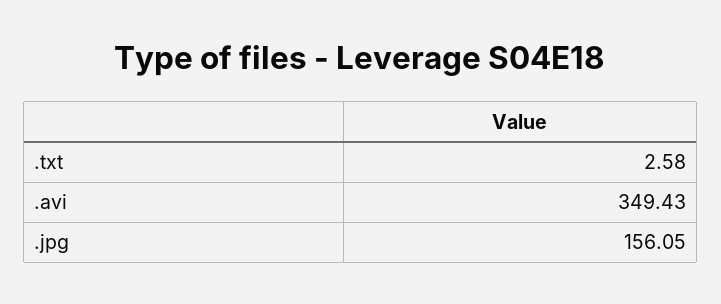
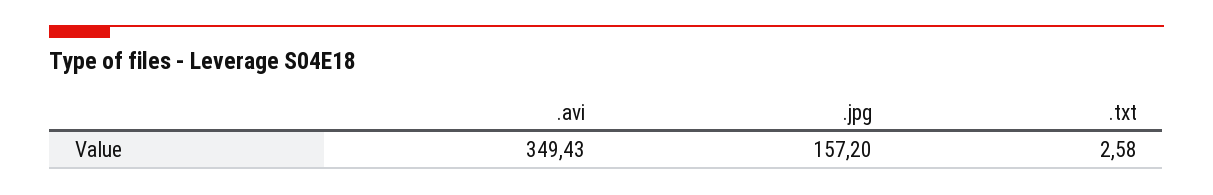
.jpg: 156.05 -> 157.2

